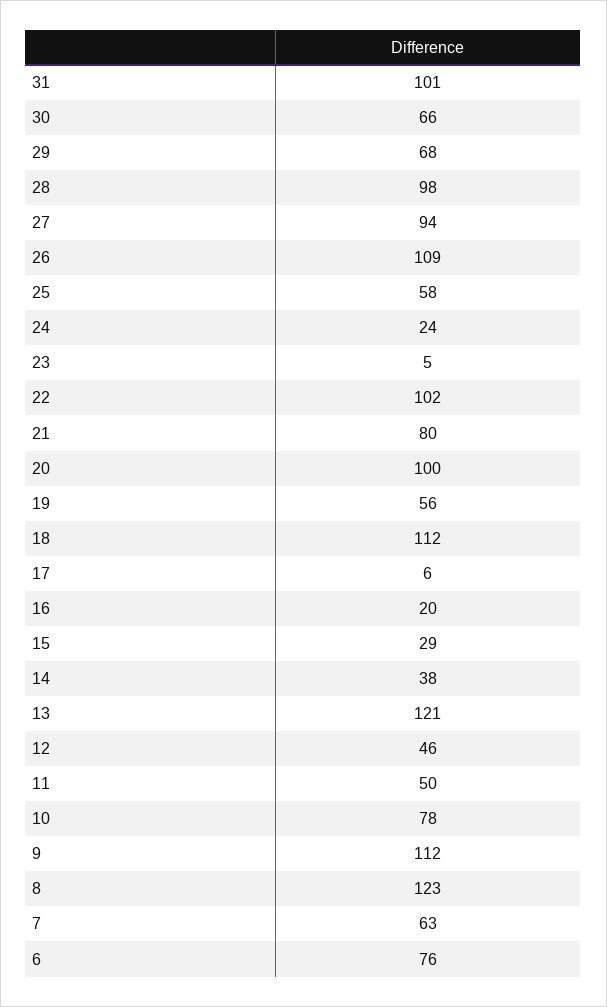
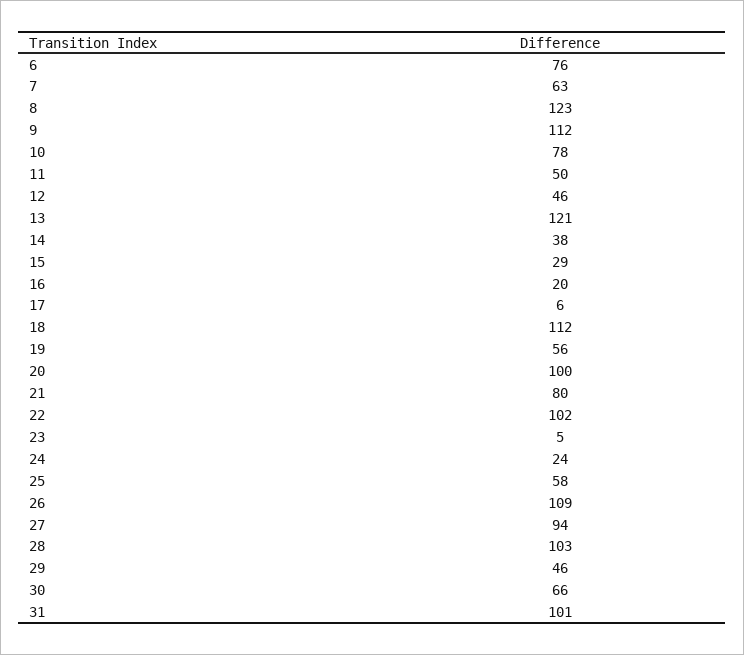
29: 68 -> 46
28: 98 -> 103

